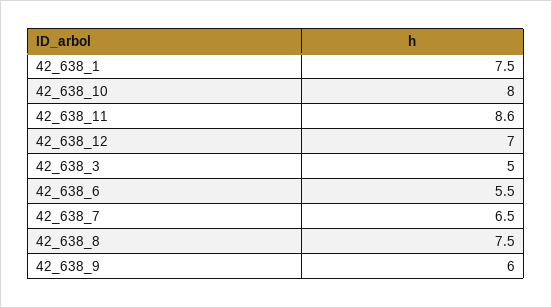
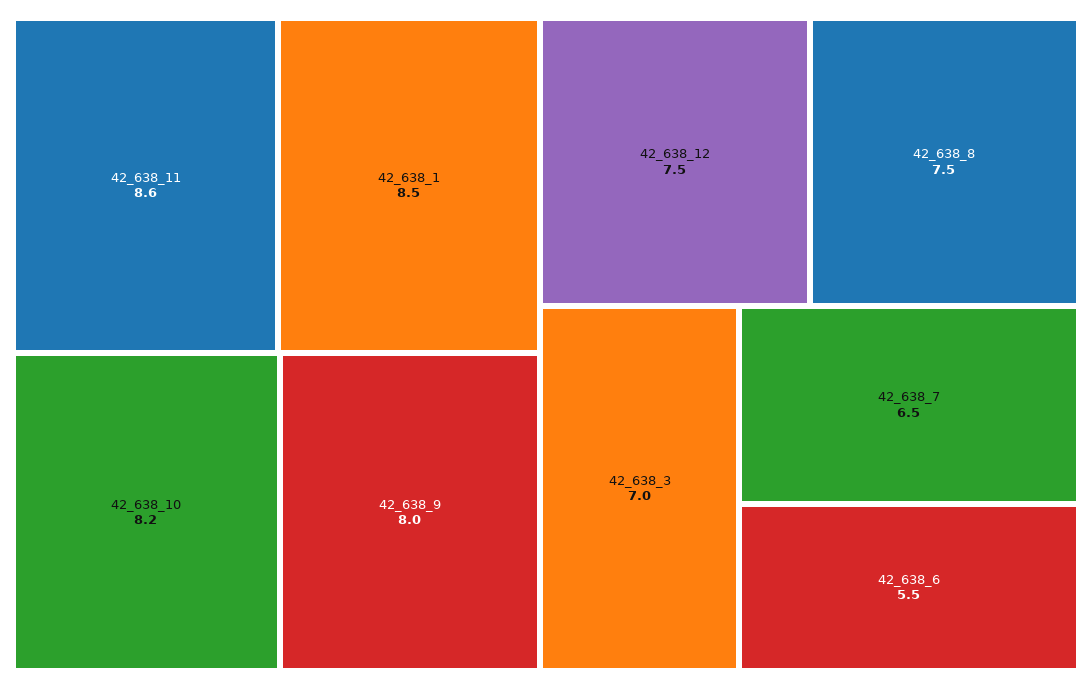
42_638_1: 7.5 -> 8.5
42_638_10: 8 -> 8.2
42_638_12: 7 -> 7.5
42_638_3: 5 -> 7
42_638_9: 6 -> 8

